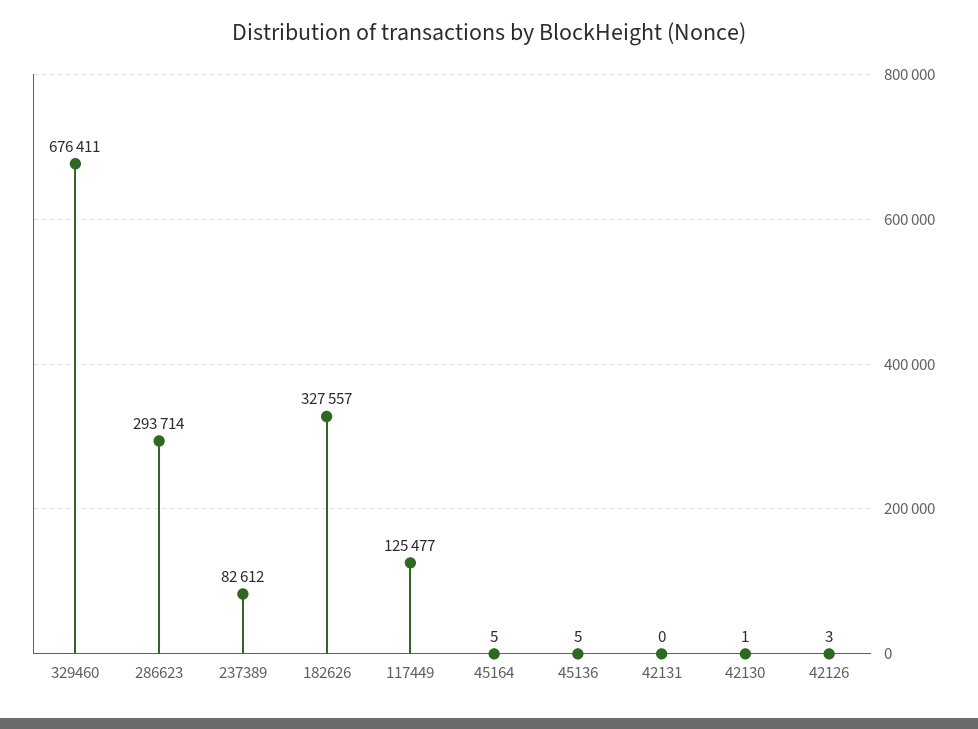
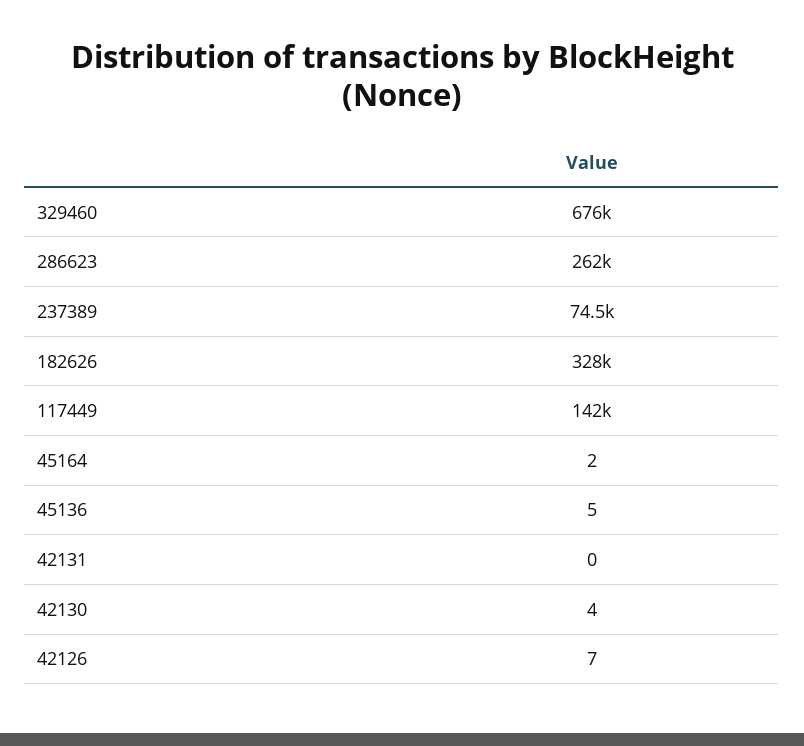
286623: 293714 -> 262000
237389: 82612 -> 74500
117449: 125477 -> 142000
45164: 5 -> 2
42130: 1 -> 4
42126: 3 -> 7

